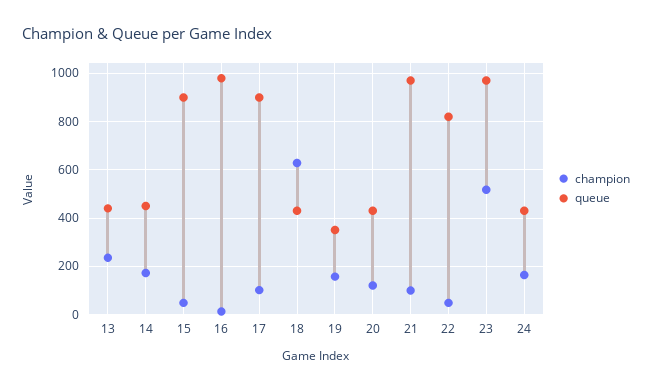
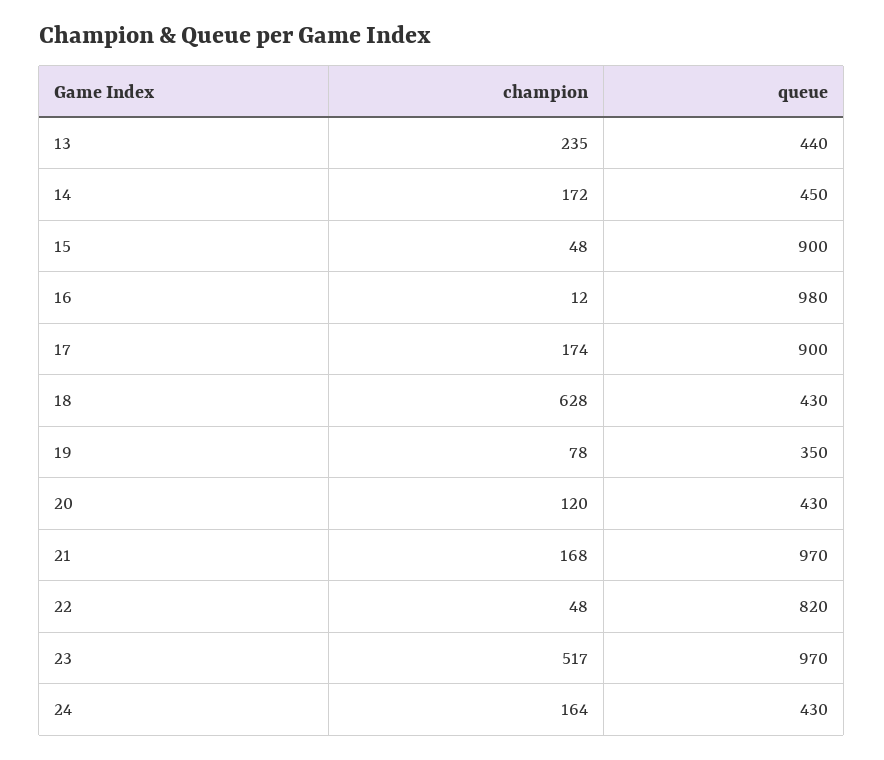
champion, 17: 100 -> 174
champion, 19: 150 -> 78
champion, 21: 100 -> 168

